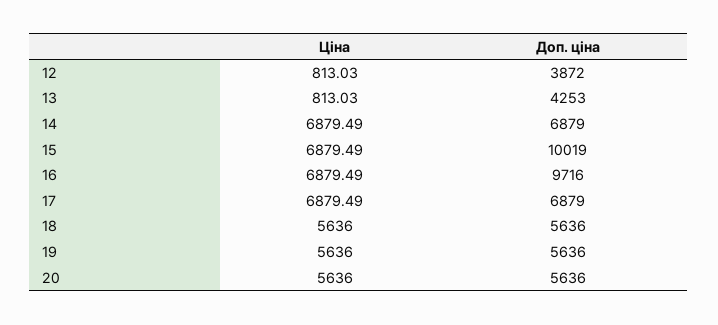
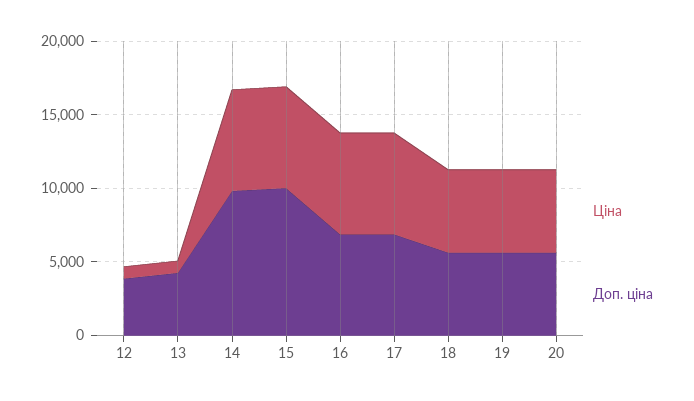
Доп. ціна, 14: 6879 -> 10000
Доп. ціна, 16: 9716 -> 7000

